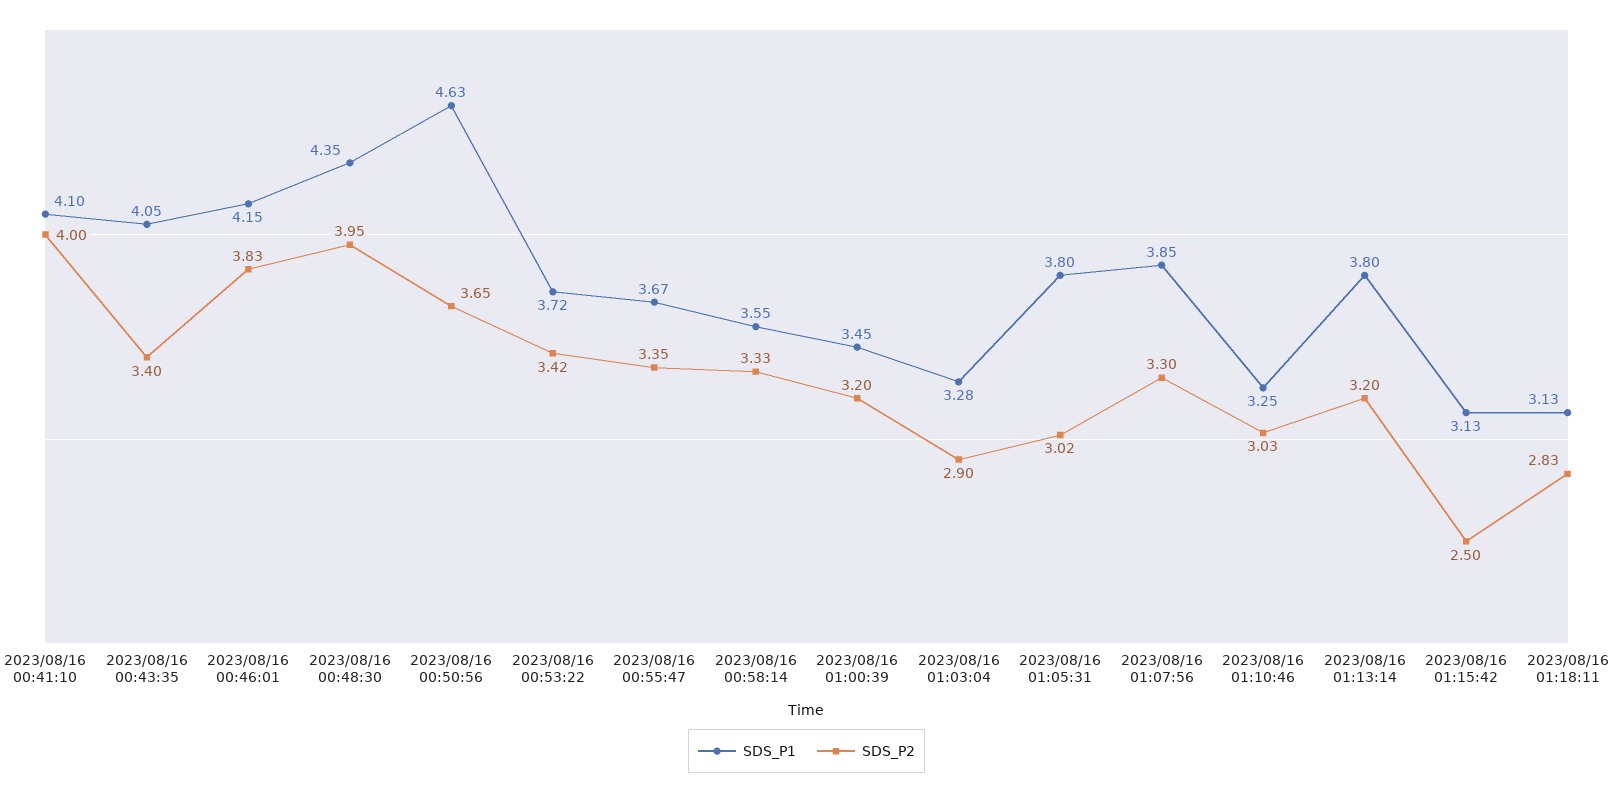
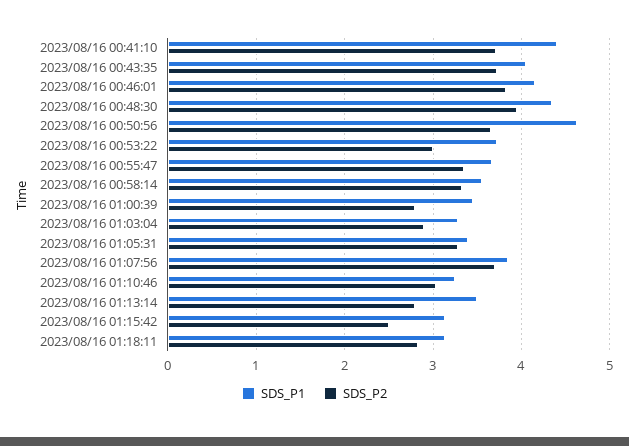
SDS_P1, 2023/08/16 00:41:10: 4.1 -> 4.4
SDS_P2, 2023/08/16 00:41:10: 4 -> 3.7
SDS_P2, 2023/08/16 00:43:35: 3.4 -> 3.7
SDS_P2, 2023/08/16 00:53:22: 3.42 -> 3
SDS_P2, 2023/08/16 01:00:39: 3.2 -> 2.8
SDS_P1, 2023/08/16 01:05:31: 3.8 -> 3.4
SDS_P2, 2023/08/16 01:05:31: 3.02 -> 3.3
SDS_P2, 2023/08/16 01:07:56: 3.3 -> 3.7
SDS_P1, 2023/08/16 01:13:14: 3.8 -> 3.5
SDS_P2, 2023/08/16 01:13:14: 3.2 -> 2.8

